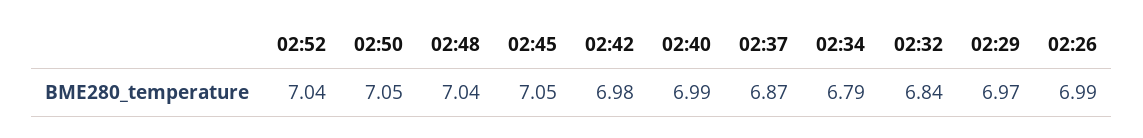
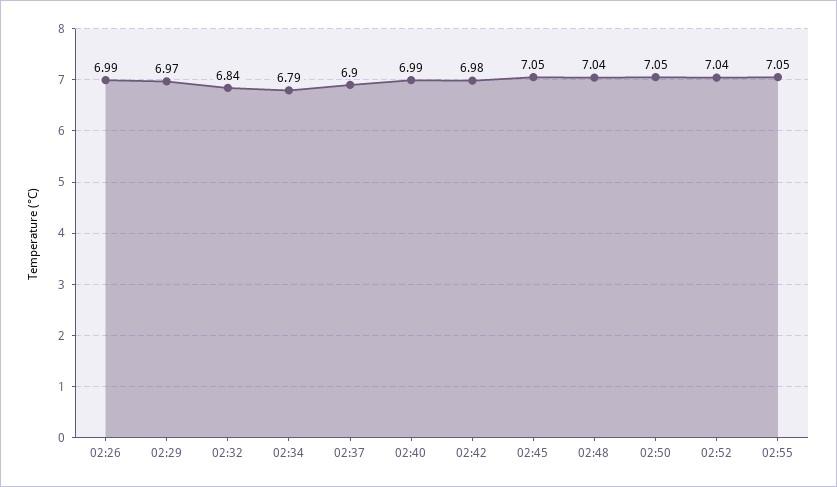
02:37: 6.87 -> 6.9
02:55: none -> 7.05

